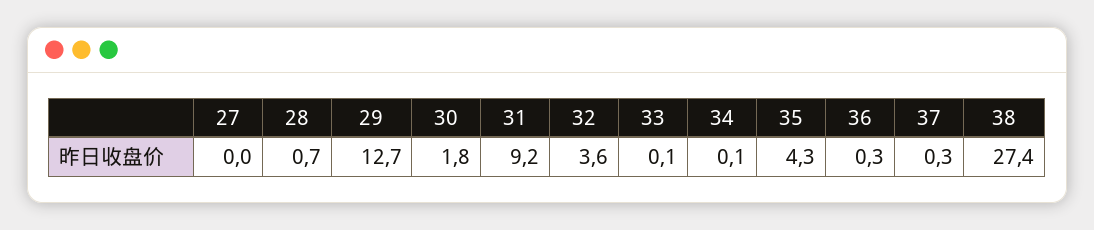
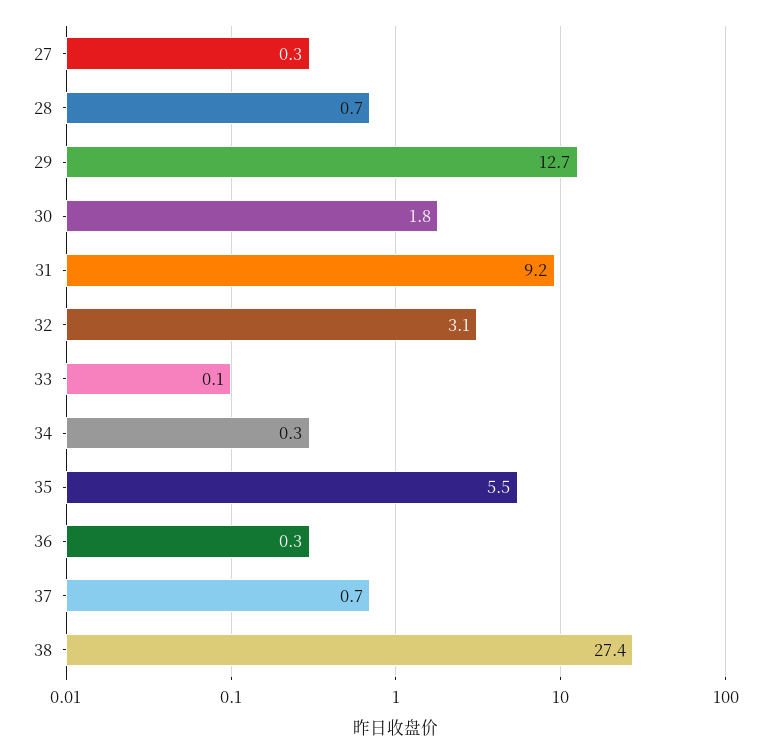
27: 0 -> 0.3
32: 3.6 -> 3.1
34: 0.1 -> 0.3
35: 4.3 -> 5.5
37: 0.3 -> 0.7

